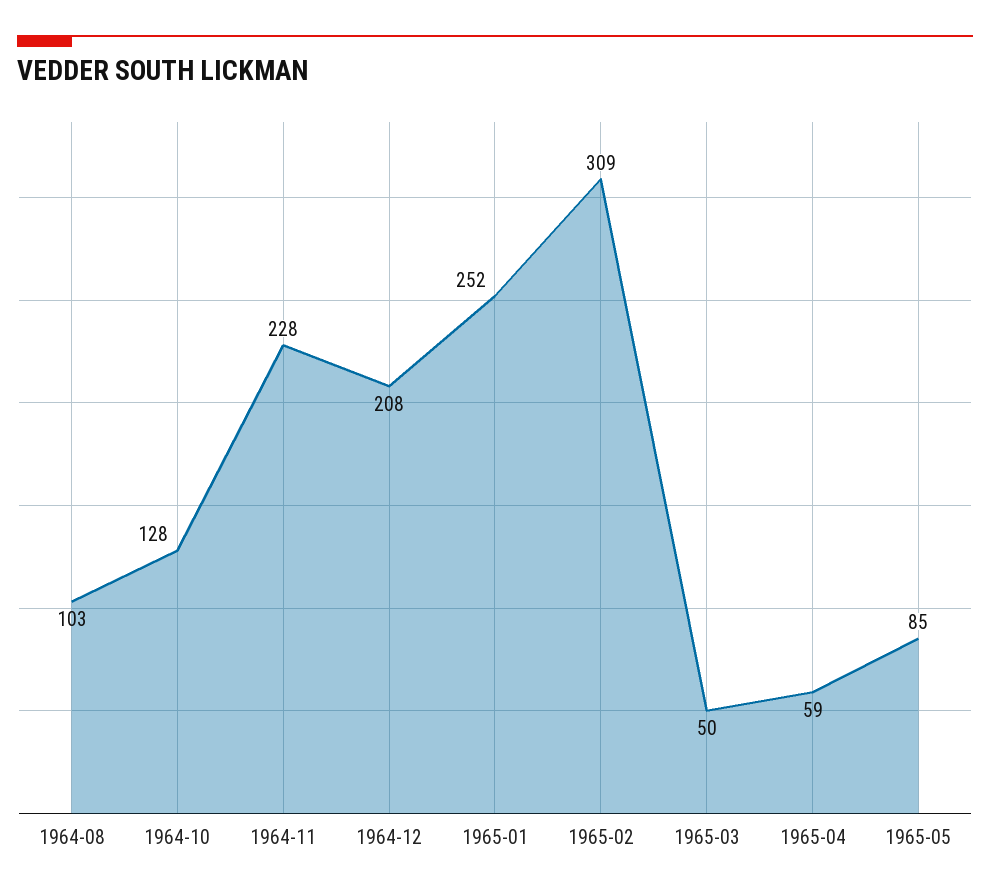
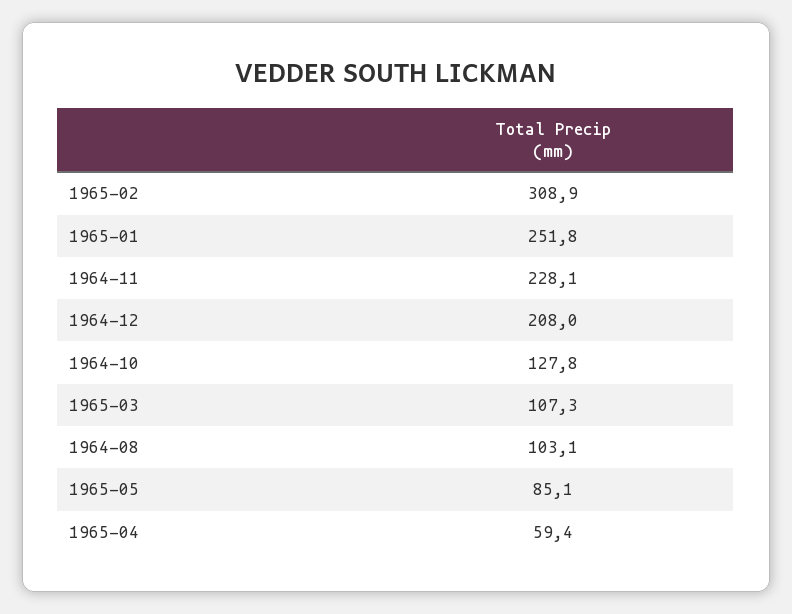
1965-03: 50 -> 107.3

